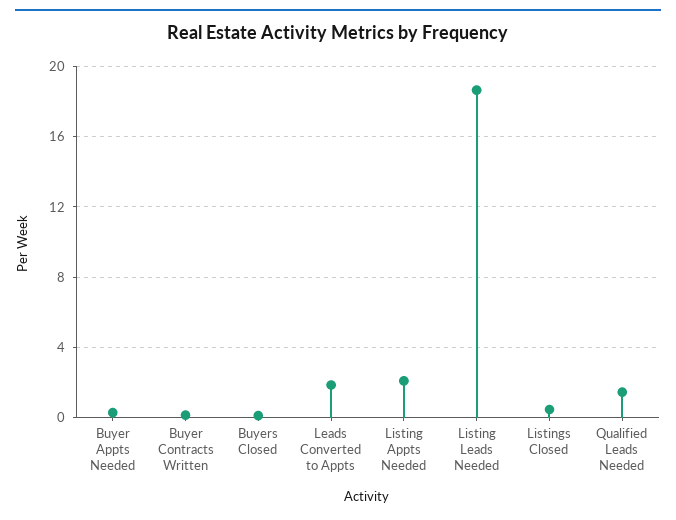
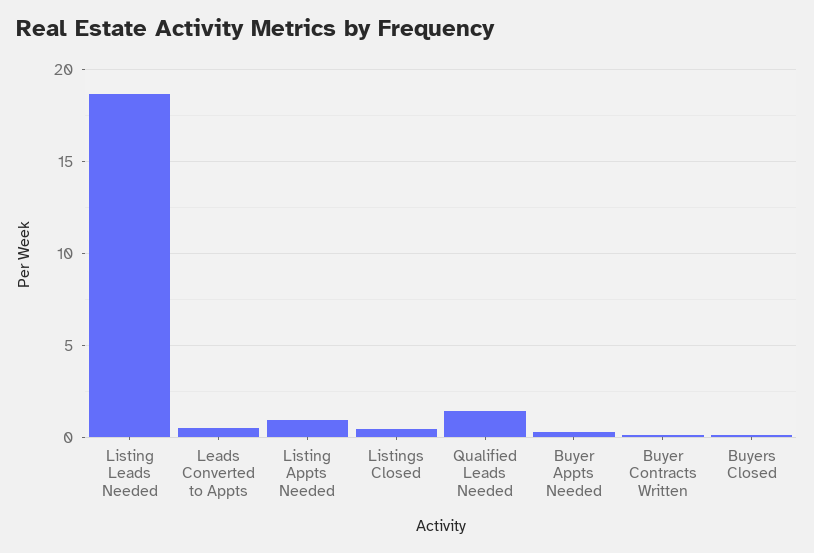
Leads Converted to Appts: 2 -> 0.5
Listing Appts Needed: 2 -> 1

